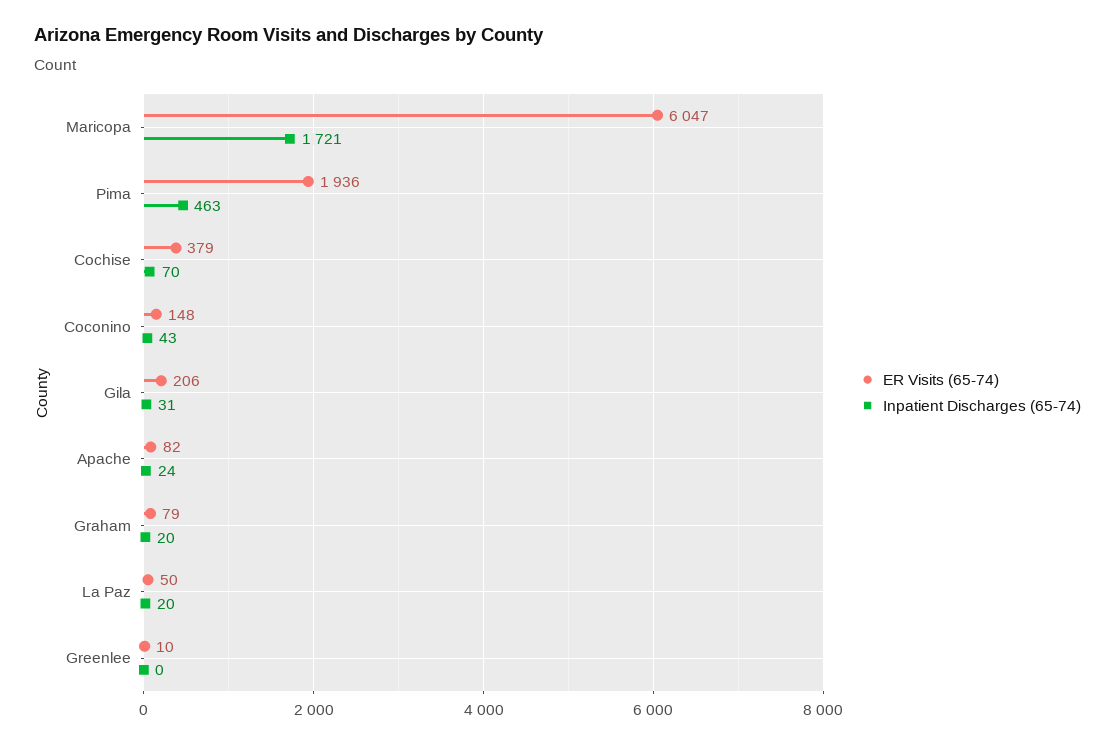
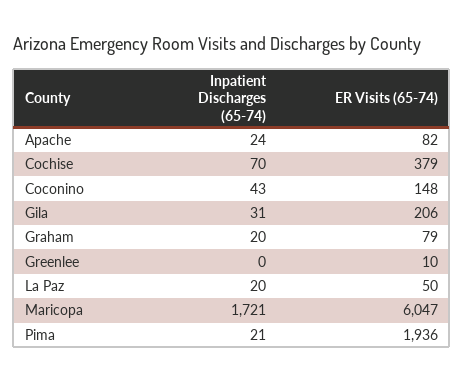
Inpatient Discharges (65-74), Pima: 463 -> 21

